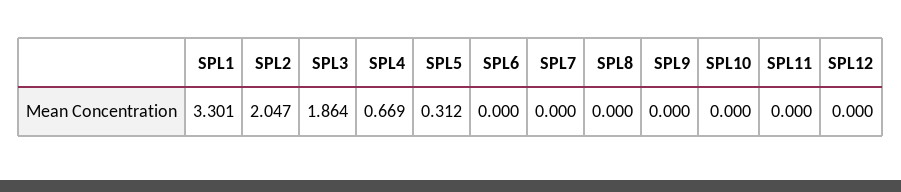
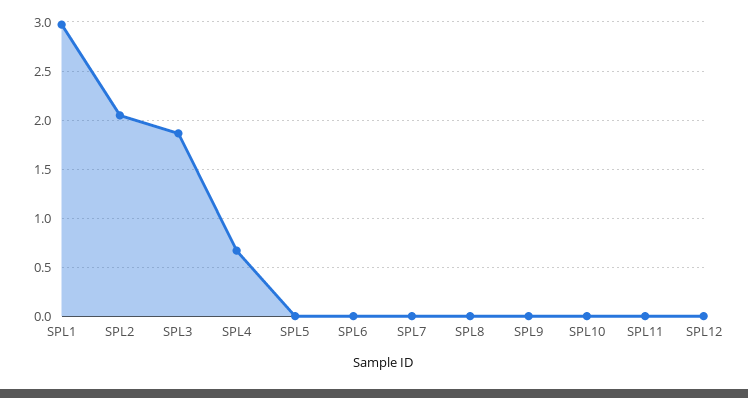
SPL1: 3.301 -> 3
SPL5: 0.312 -> 0

